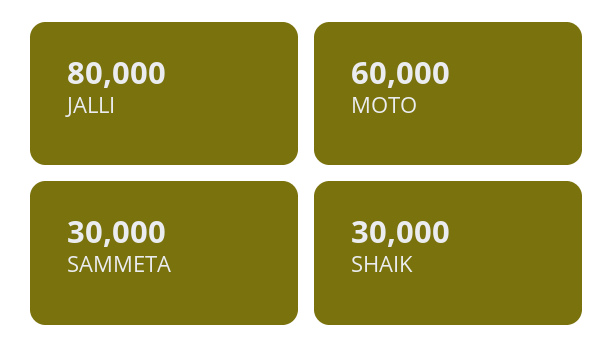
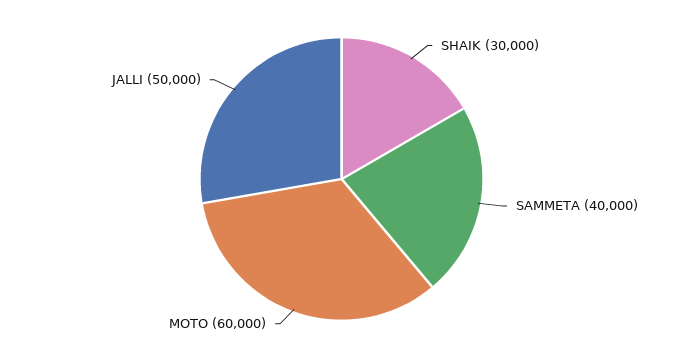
JALLI: 80000 -> 50000
SAMMETA: 30000 -> 40000

